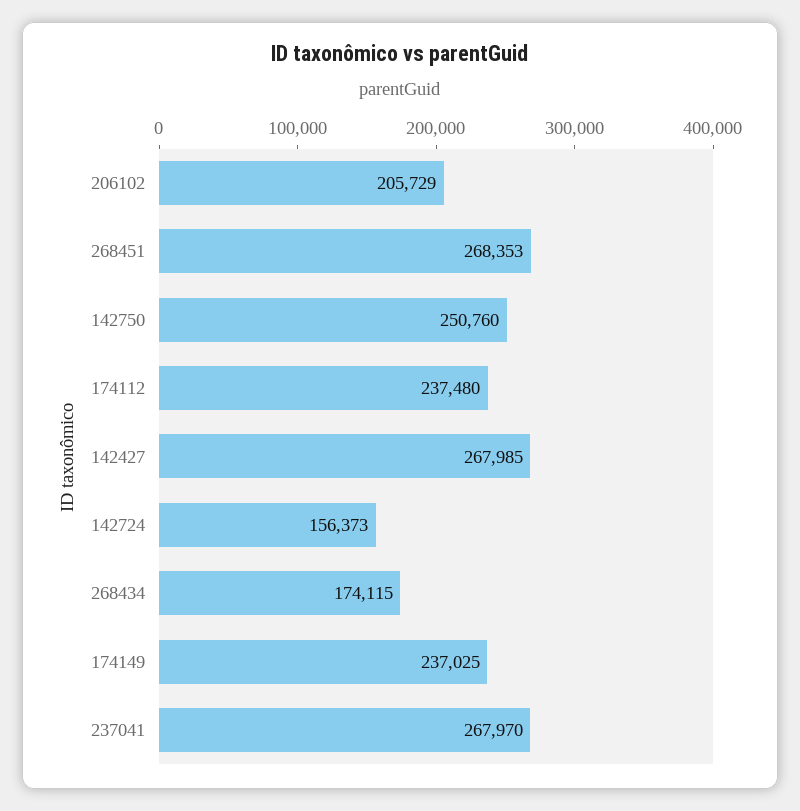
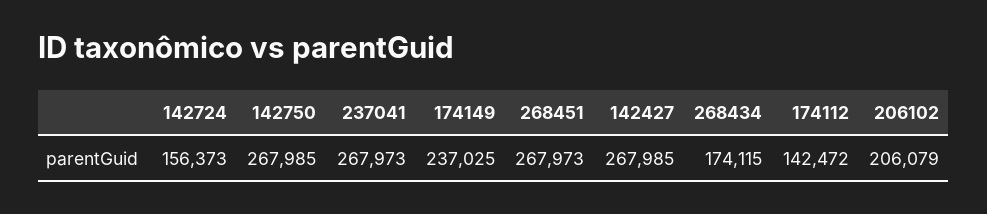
206102: 205729 -> 206079
268451: 268353 -> 267973
142750: 250760 -> 267985
174112: 237480 -> 142472
237041: 267970 -> 267973

